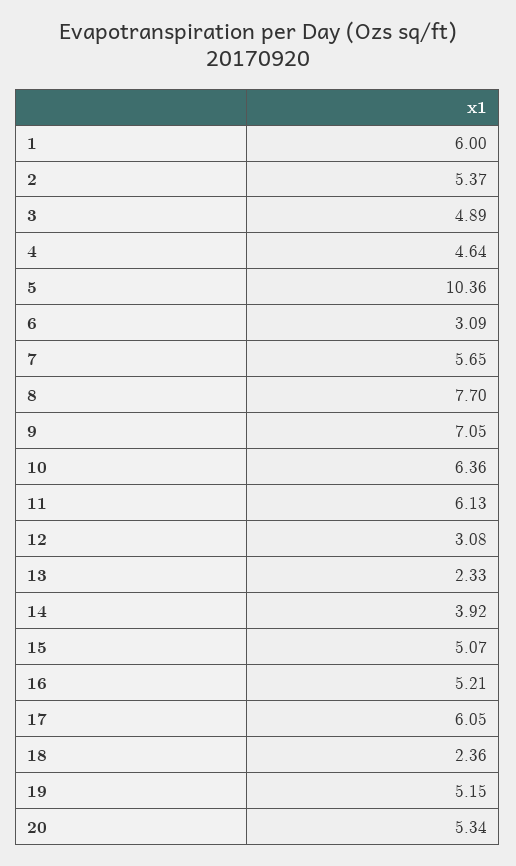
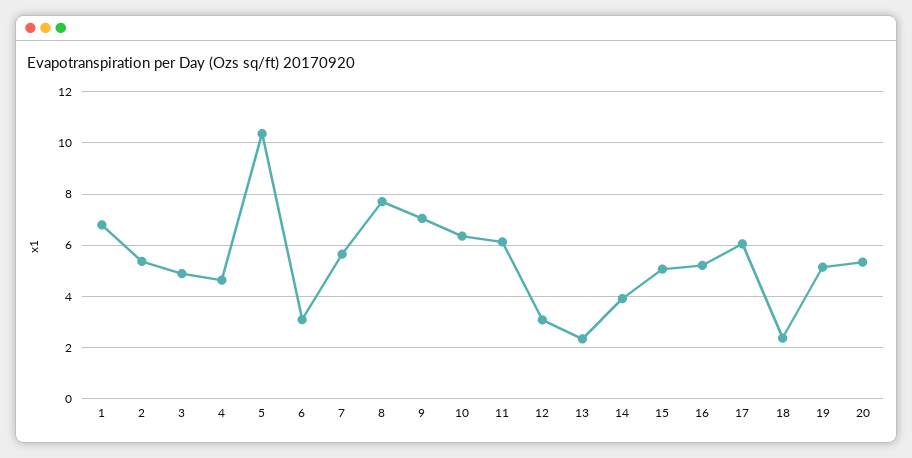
1: 6 -> 6.75

